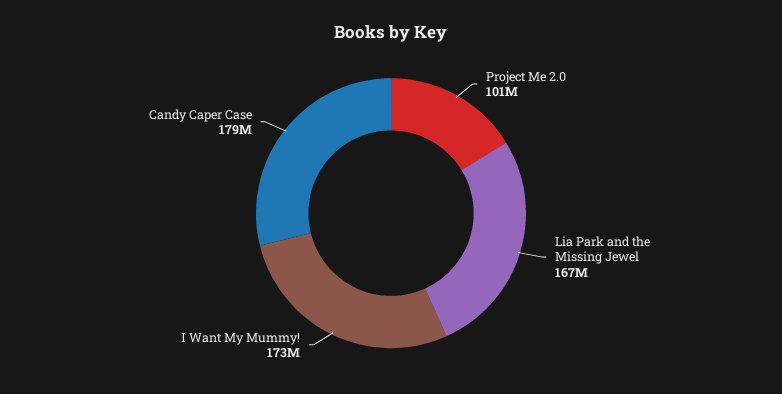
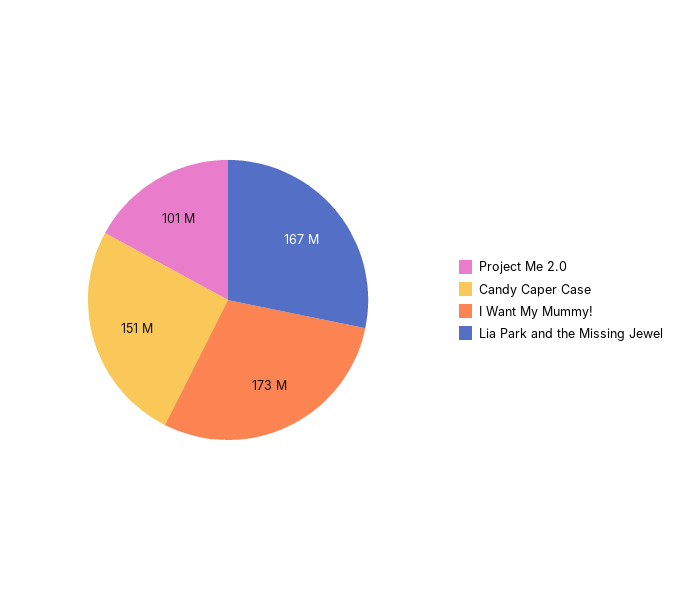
Candy Caper Case: 179000000 -> 151000000

